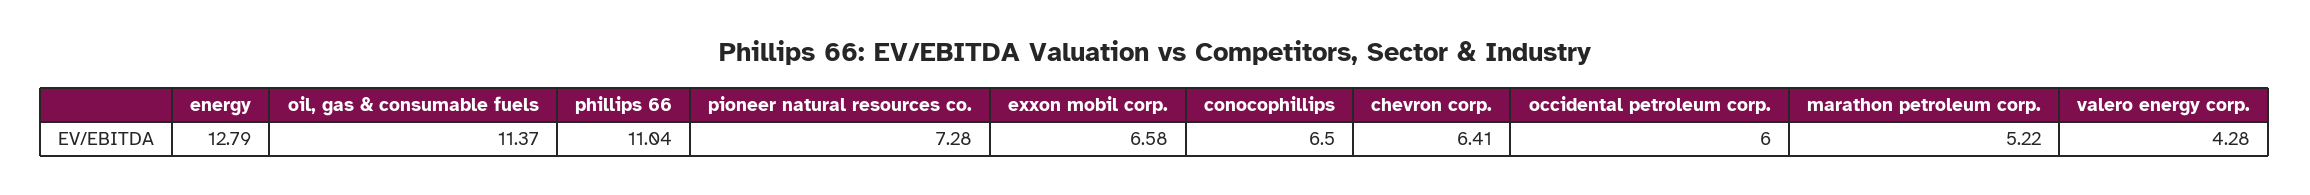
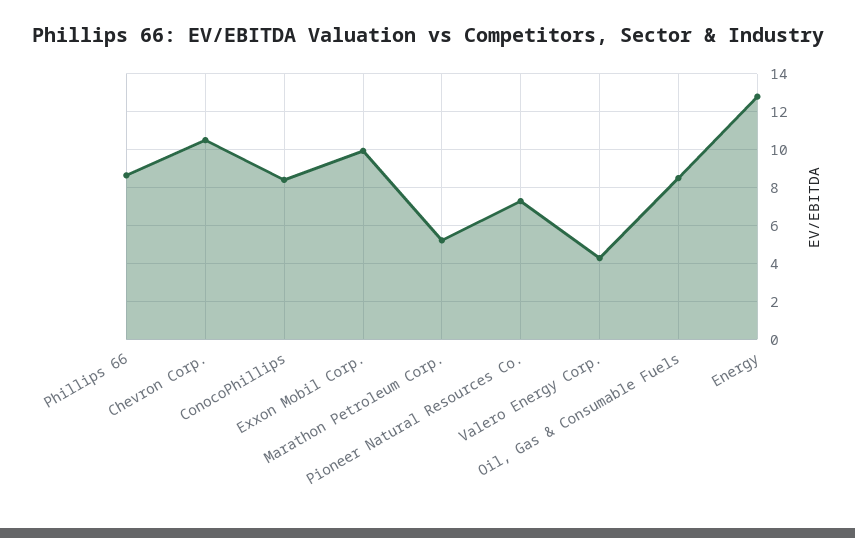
oil, gas & consumable fuels: 11.37 -> 8.5
phillips 66: 11.04 -> 8.5
exxon mobil corp.: 6.58 -> 10
conocophillips: 6.5 -> 8.5
chevron corp.: 6.41 -> 10.5
occidental petroleum corp.: 6 -> none

